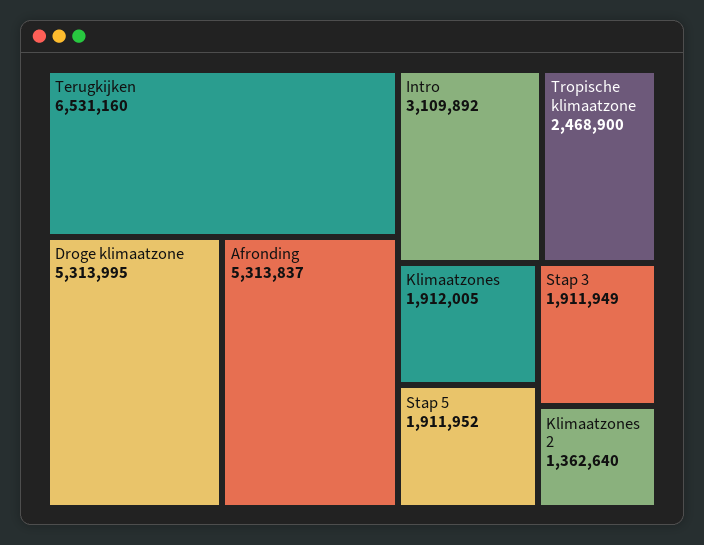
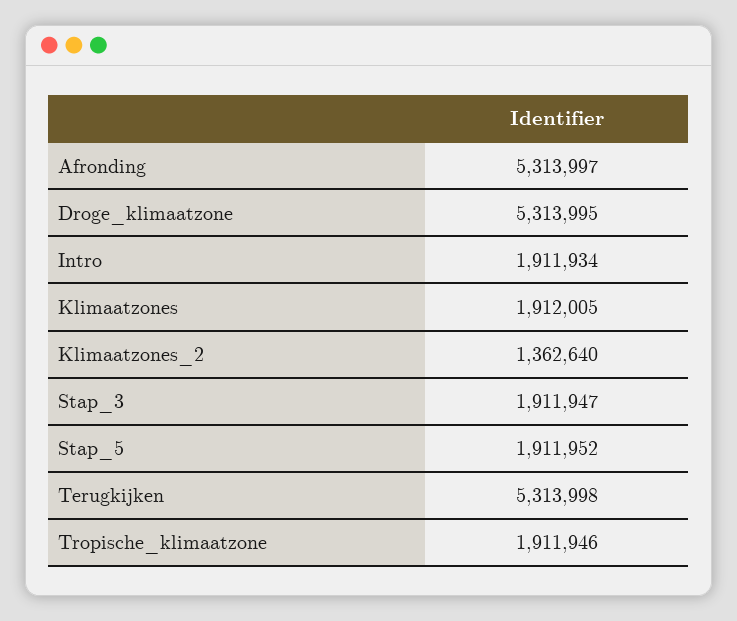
Terugkijken: 6531160 -> 5313998
Afronding: 5313837 -> 5313997
Intro: 3109892 -> 1911934
Tropische klimaatzone: 2468900 -> 1911946
Stap 3: 1911949 -> 1911947

